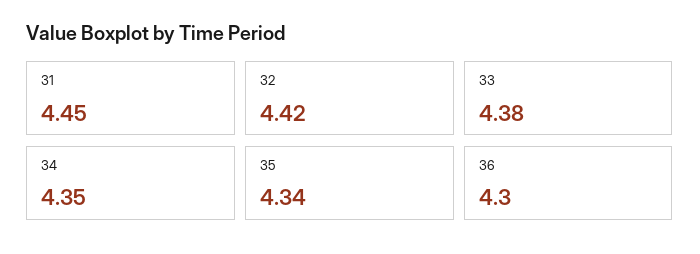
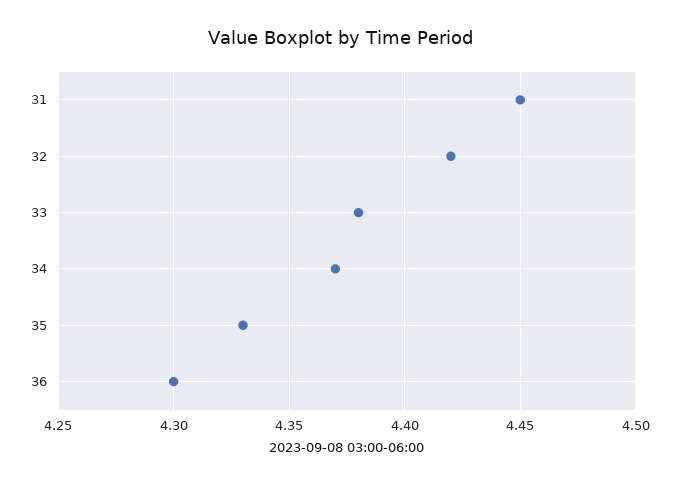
34: 4.35 -> 4.37
35: 4.34 -> 4.33

